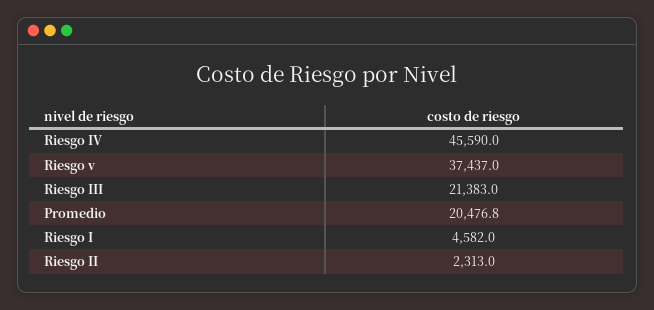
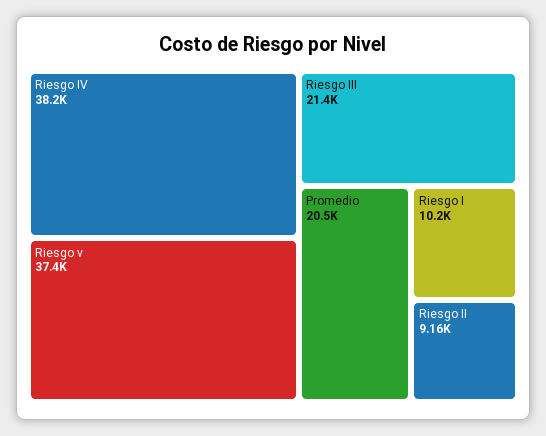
Riesgo IV: 45590 -> 38200
Riesgo I: 4582 -> 10200
Riesgo II: 2313 -> 9160

